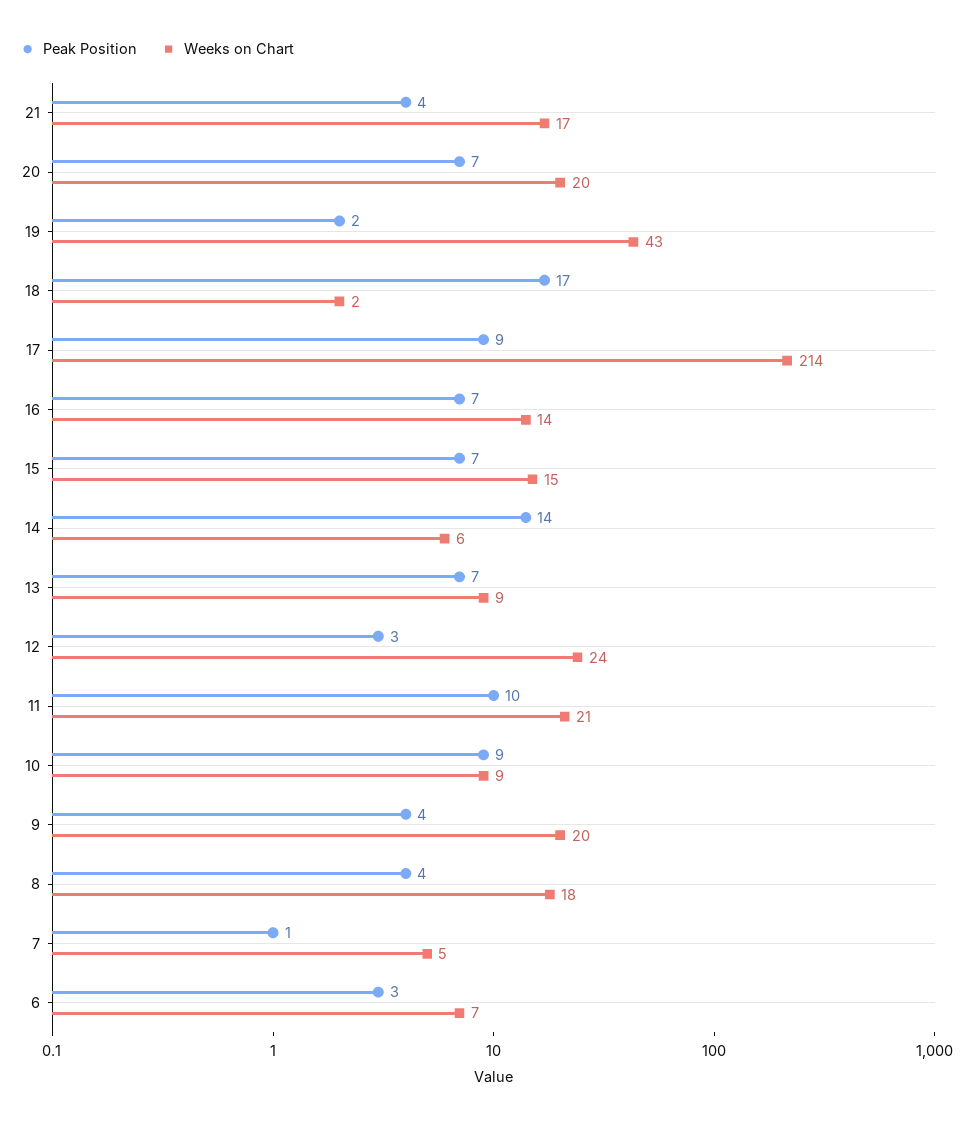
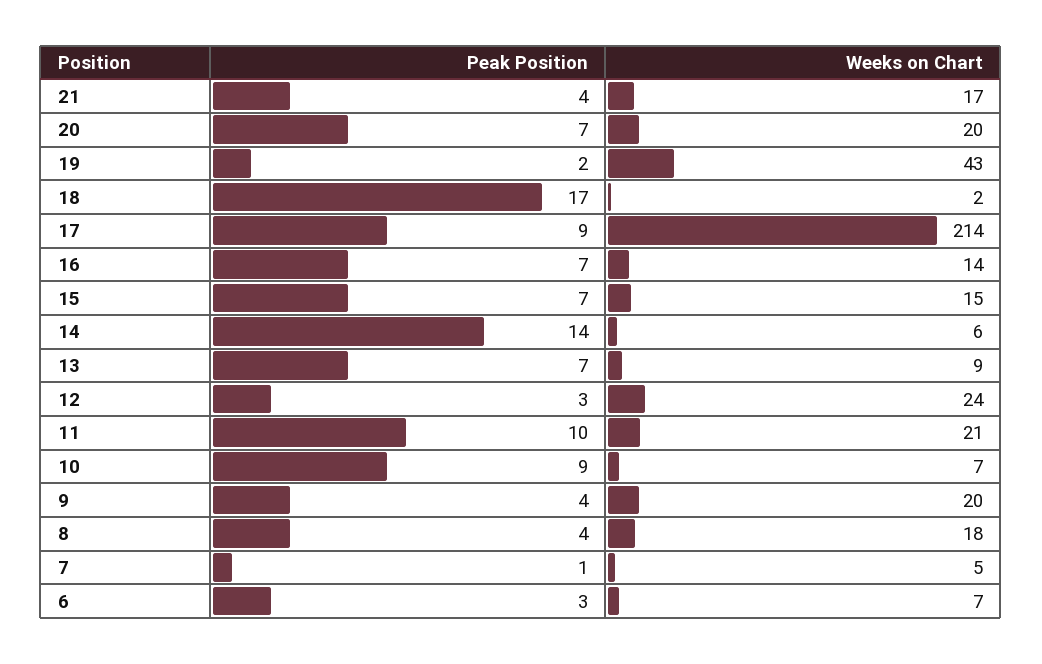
Weeks on Chart, 10: 9 -> 7

